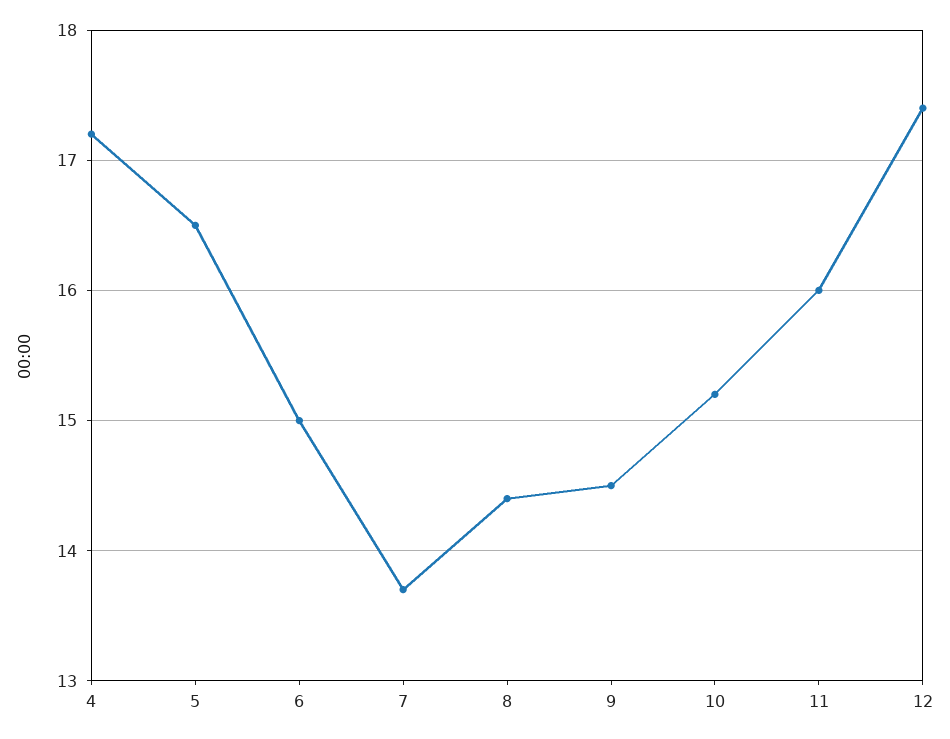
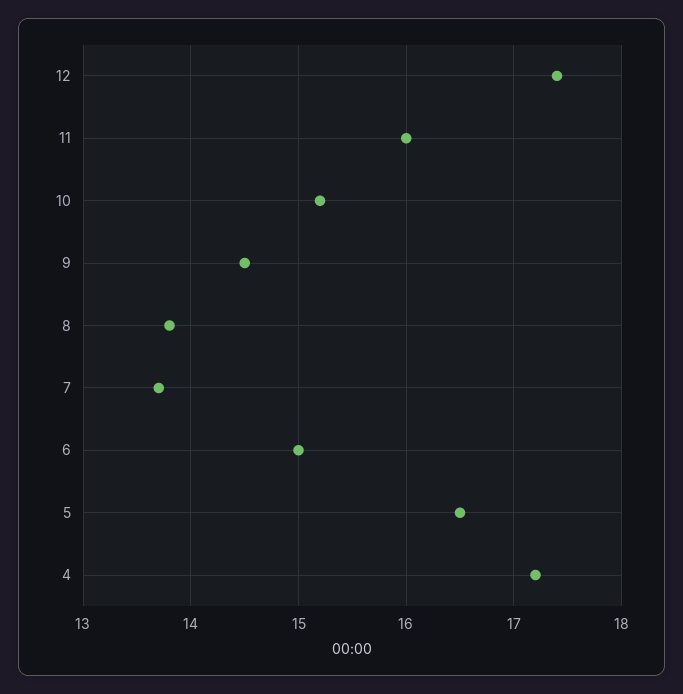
8: 14.4 -> 13.8

